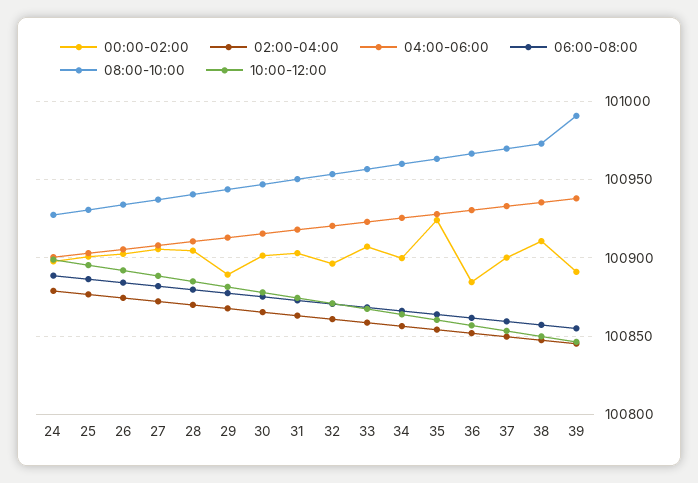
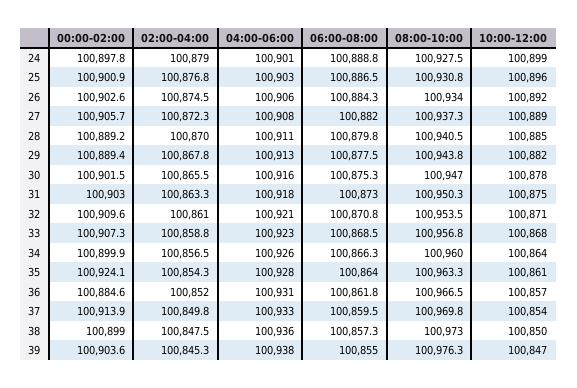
00:00-02:00, 28: 100905 -> 100889.2
00:00-02:00, 32: 100895 -> 100909.6
00:00-02:00, 37: 100900 -> 100913.9
00:00-02:00, 38: 100910 -> 100899
00:00-02:00, 39: 100890 -> 100903.6
08:00-10:00, 39: 100990 -> 100976.3

